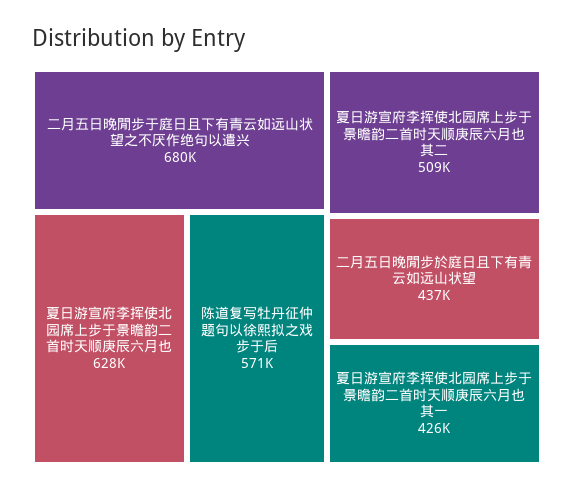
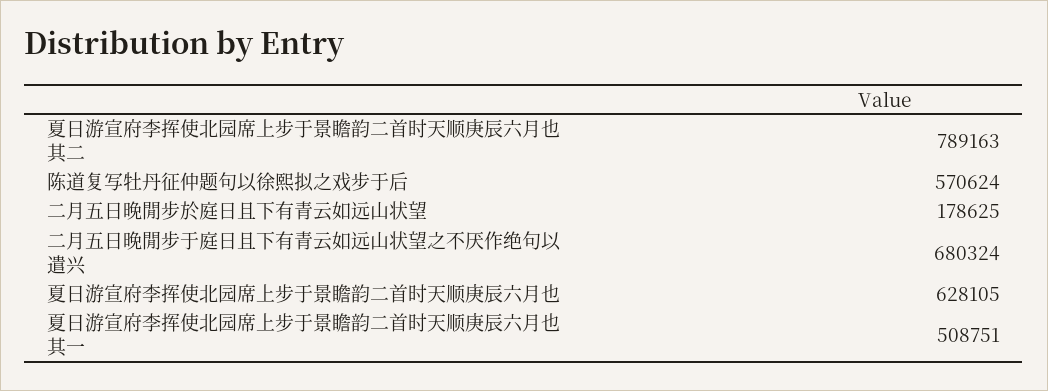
夏日游宣府李挥使北园席上步于景瞻韵二首时天顺庚辰六月也 其二: 509000 -> 789163
二月五日晚閒步於庭日且下有青云如远山状望: 437000 -> 178625
夏日游宣府李挥使北园席上步于景瞻韵二首时天顺庚辰六月也 其一: 426000 -> 508751

